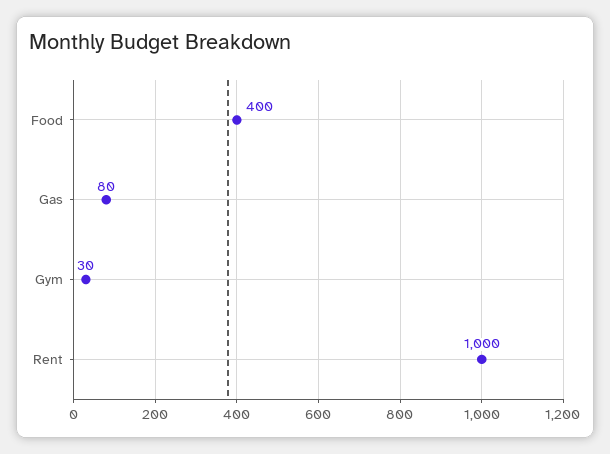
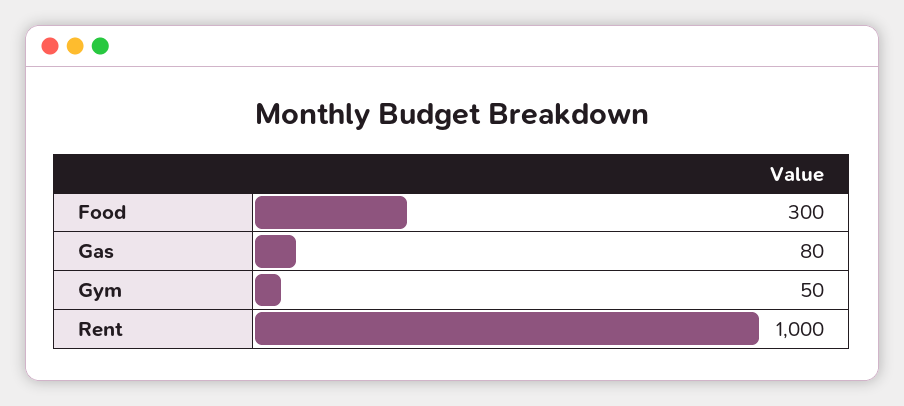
Food: 400 -> 300
Gym: 30 -> 50

